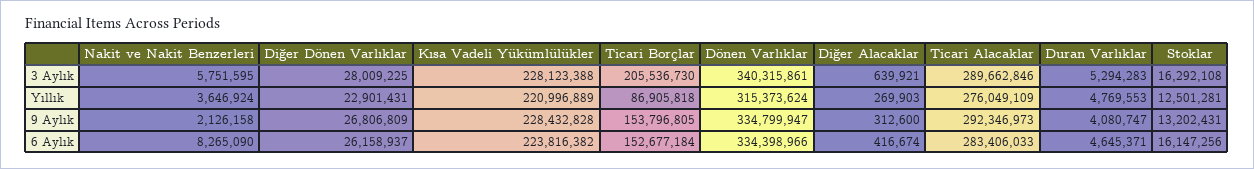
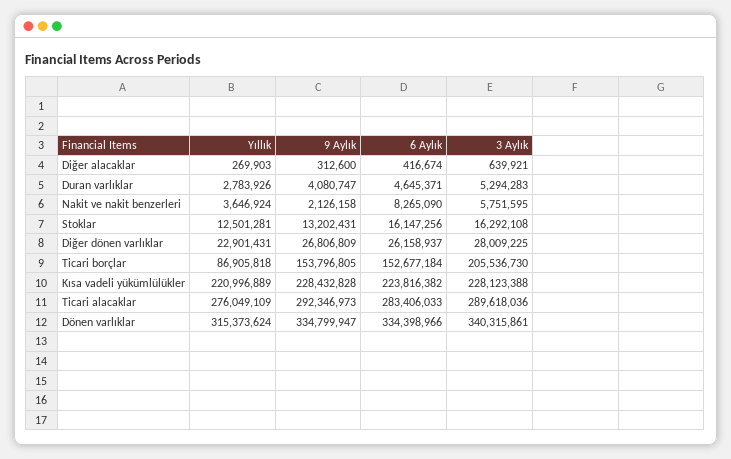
Ticari Alacaklar, 3 Aylık: 289662846 -> 289618036
Duran Varlıklar, Yıllık: 4769553 -> 2783926

